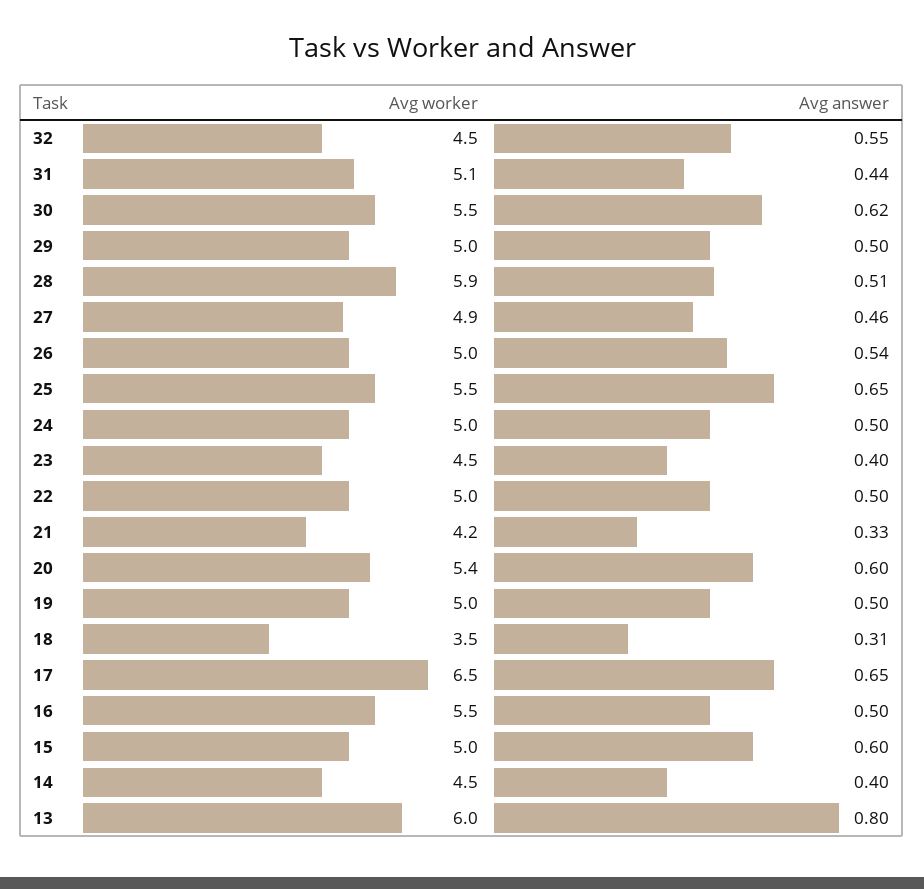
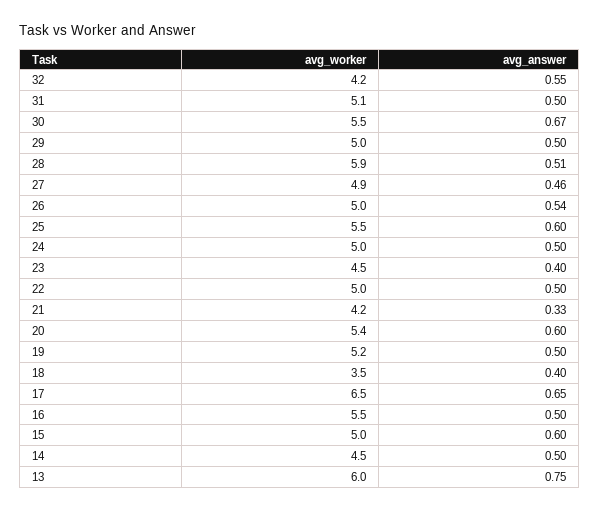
Avg worker, 32: 4.5 -> 4.2
Avg answer, 31: 0.44 -> 0.5
Avg answer, 30: 0.62 -> 0.67
Avg answer, 25: 0.65 -> 0.6
Avg worker, 19: 5 -> 5.2
Avg answer, 18: 0.31 -> 0.4
Avg answer, 14: 0.4 -> 0.5
Avg answer, 13: 0.8 -> 0.75

